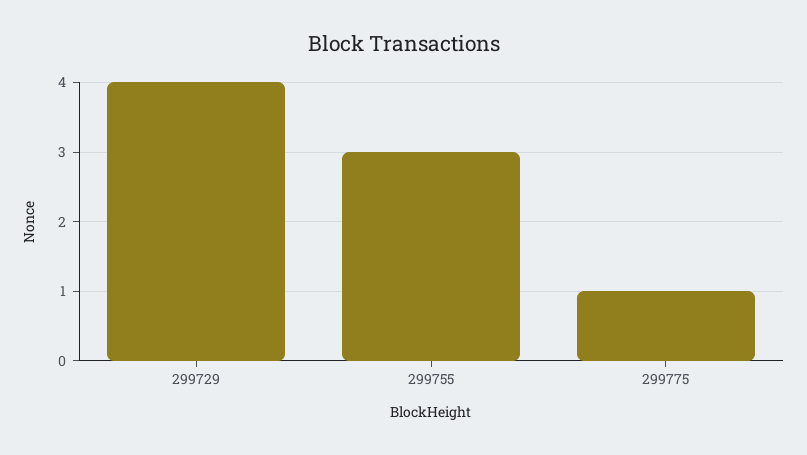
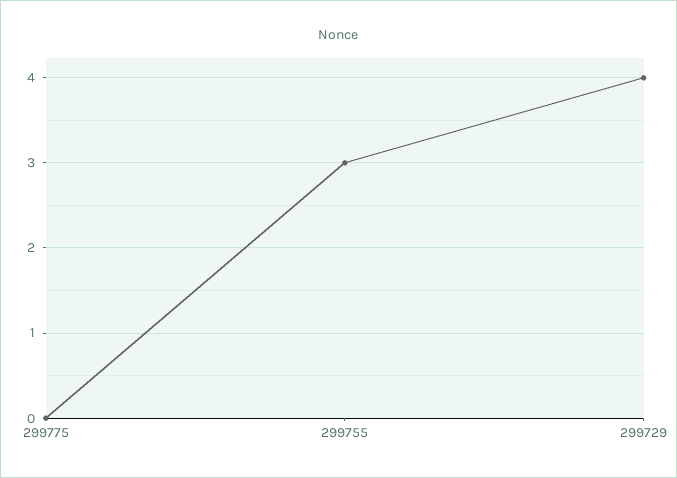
299775: 1 -> 0

